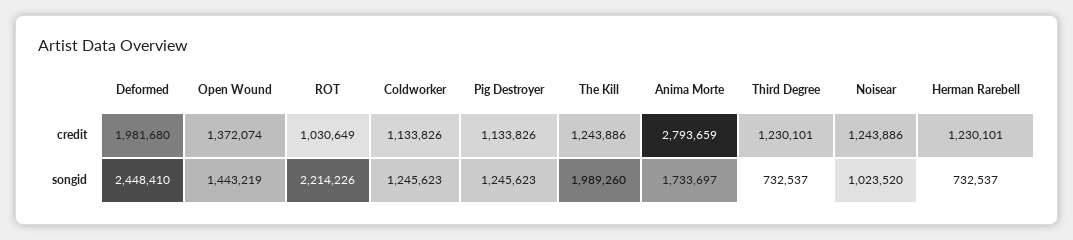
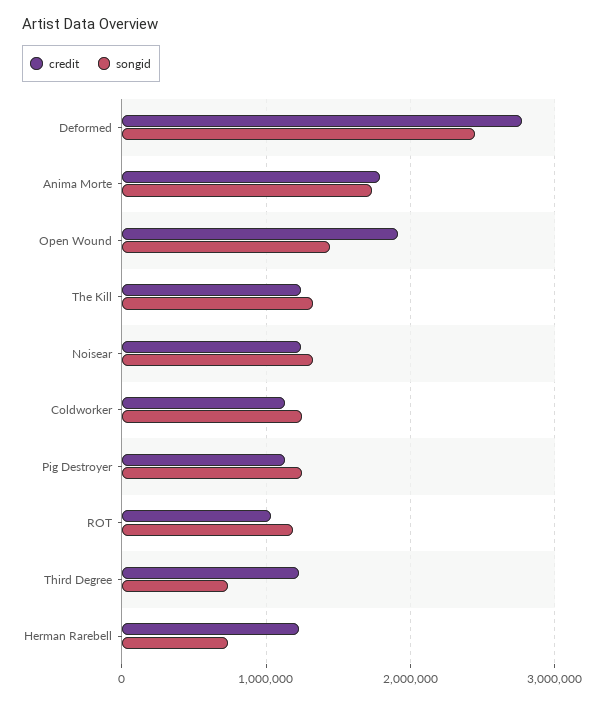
credit, Deformed: 1981680 -> 2800000
credit, Open Wound: 1372074 -> 1900000
credit, Anima Morte: 2793659 -> 1800000
songid, ROT: 2214226 -> 1200000
songid, The Kill: 1989260 -> 1300000
songid, Noisear: 1023520 -> 1300000

